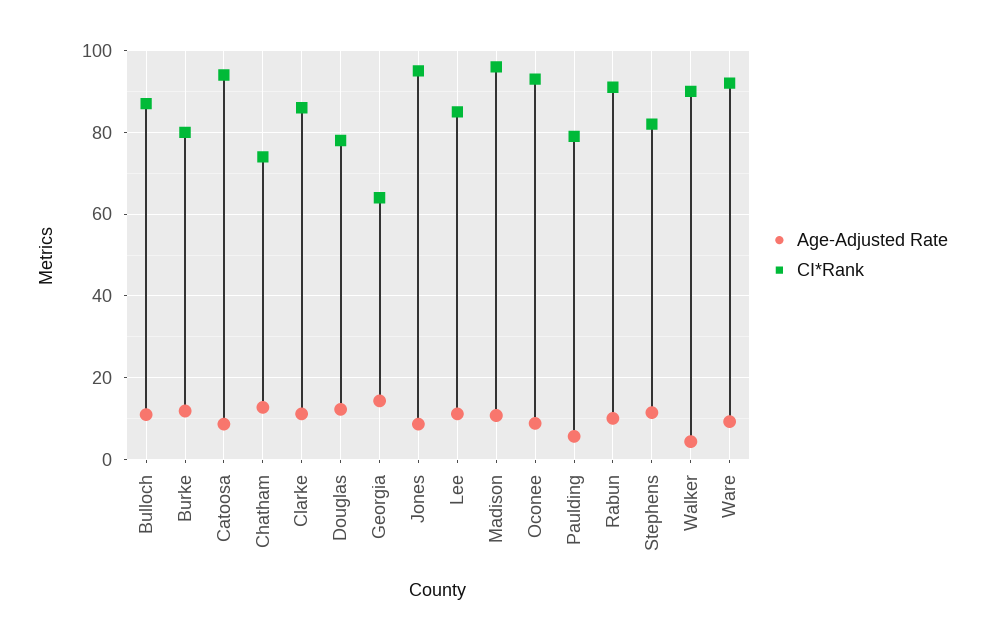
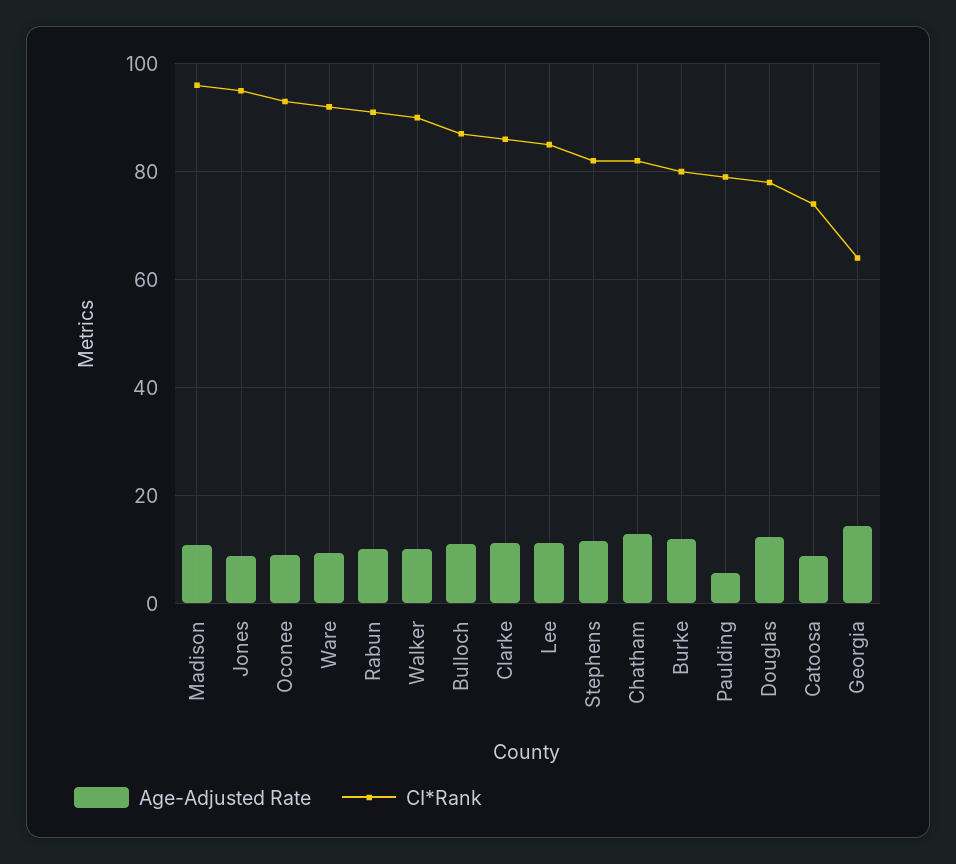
CI*Rank, Catoosa: 94 -> 74
CI*Rank, Chatham: 74 -> 82
Age-Adjusted Rate, Walker: 4 -> 10

